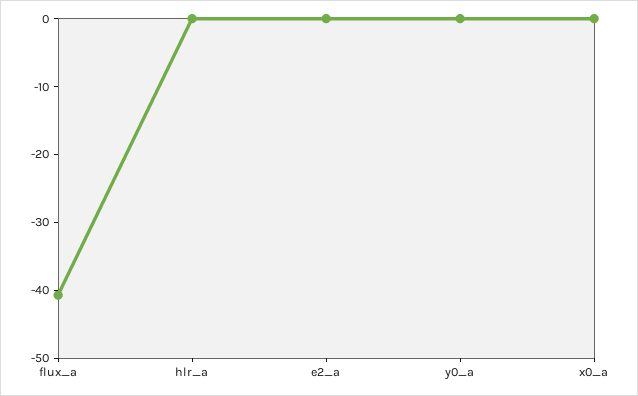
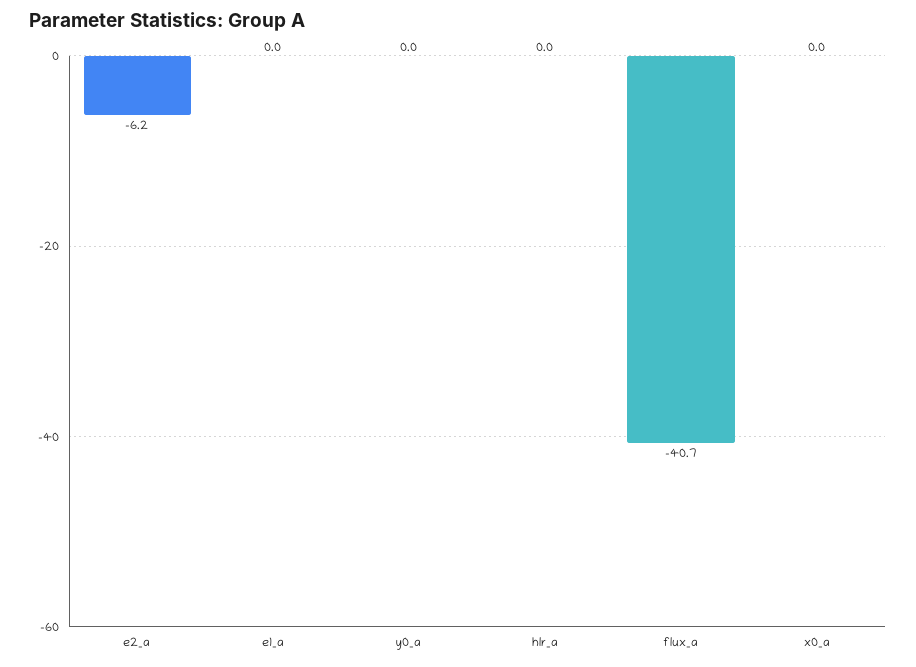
e2_a: 0 -> -6.2
e1_a: none -> 0

